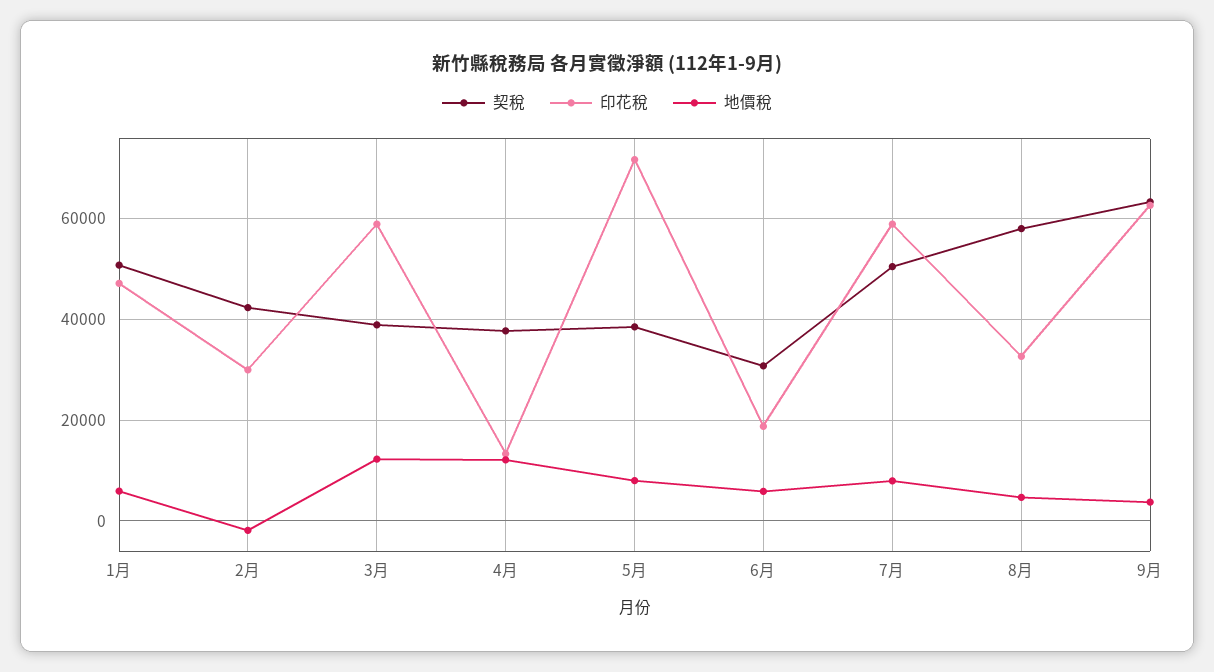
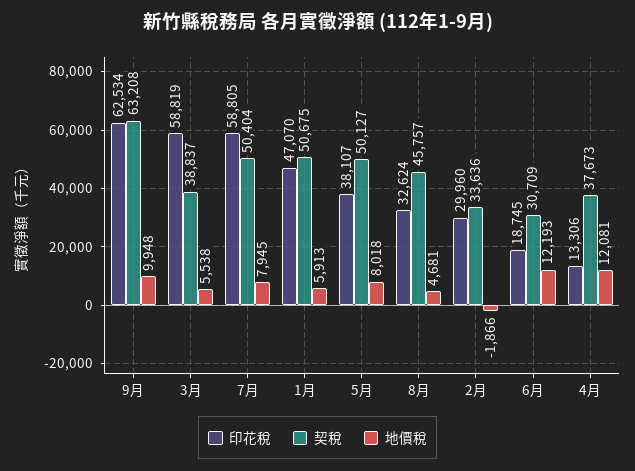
契稅, 2月: 42000 -> 33636
地價稅, 3月: 12000 -> 5538
契稅, 5月: 38000 -> 50127
印花稅, 5月: 72000 -> 38107
地價稅, 6月: 6000 -> 12193
契稅, 8月: 58000 -> 45757
地價稅, 9月: 4000 -> 9948

